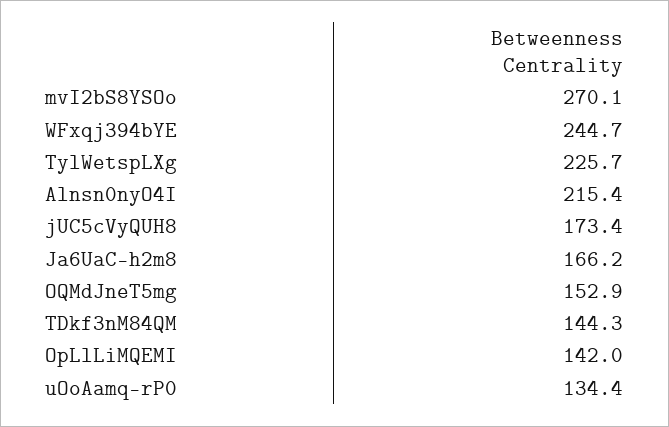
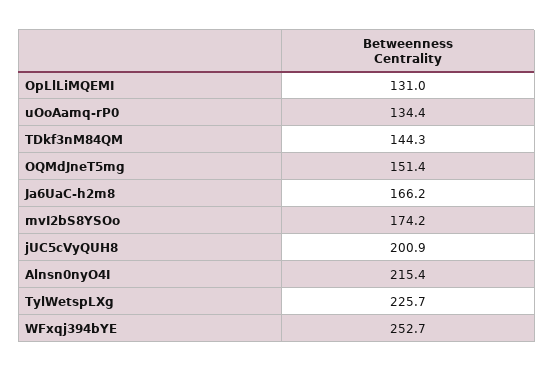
mvI2bS8YSOo: 270.1 -> 174.2
WFxqj394bYE: 244.7 -> 252.7
jUC5cVyQUH8: 173.4 -> 200.9
OQMdJneT5mg: 152.9 -> 151.4
OpLlLiMQEMI: 142 -> 131

